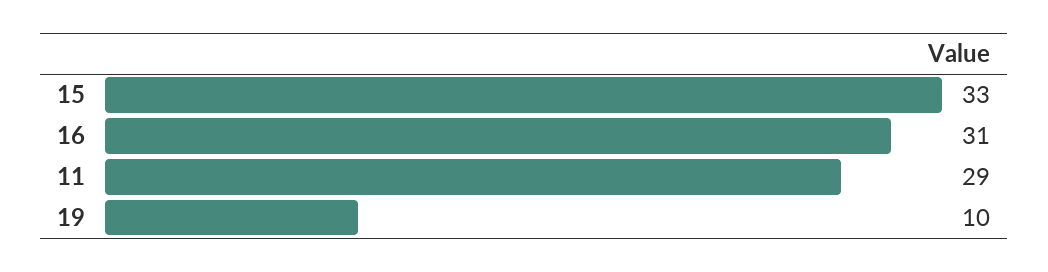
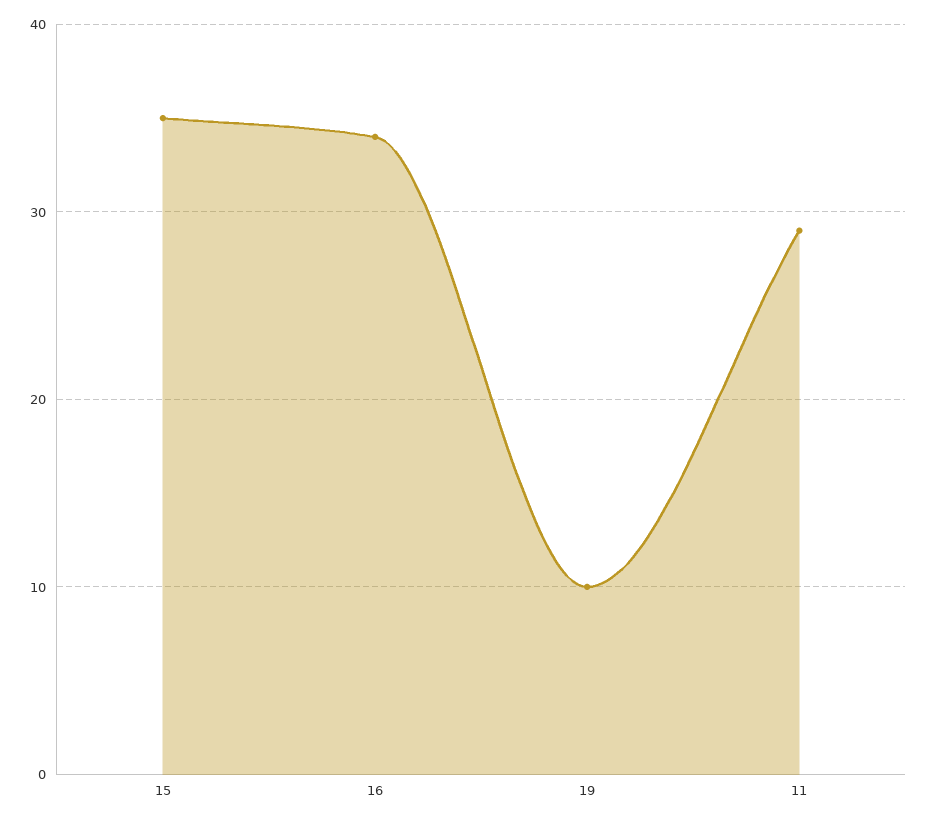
15: 33 -> 35
16: 31 -> 34

